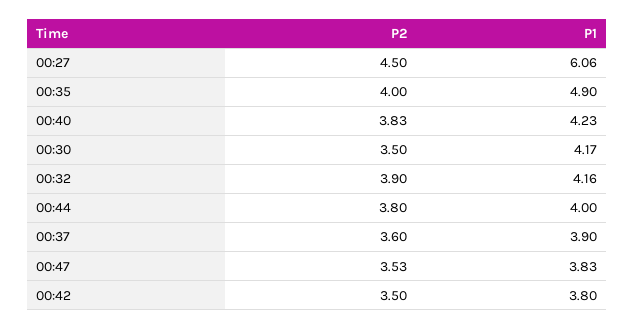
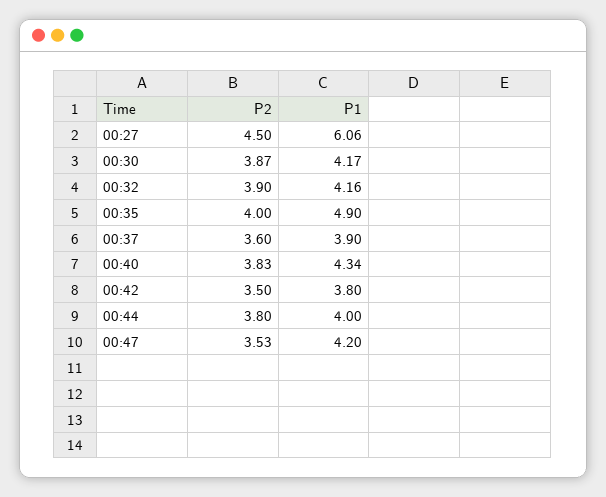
P1, 00:40: 4.23 -> 4.34
P2, 00:30: 3.5 -> 3.87
P1, 00:47: 3.83 -> 4.2

